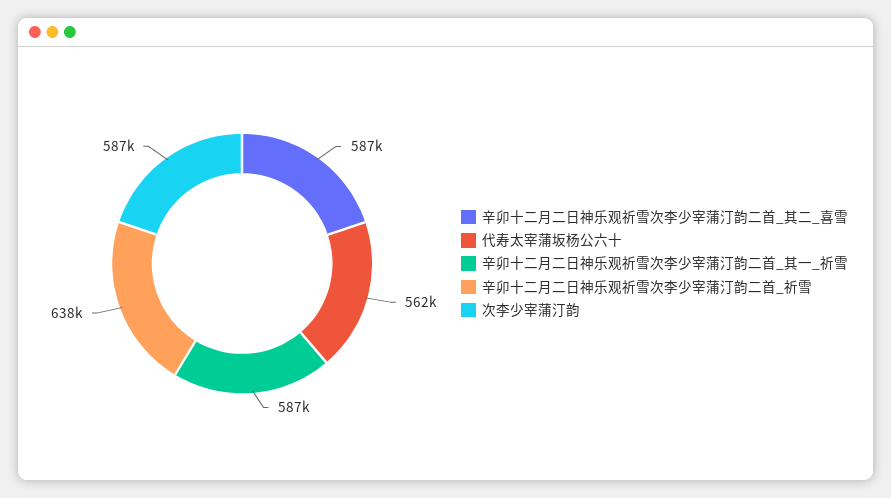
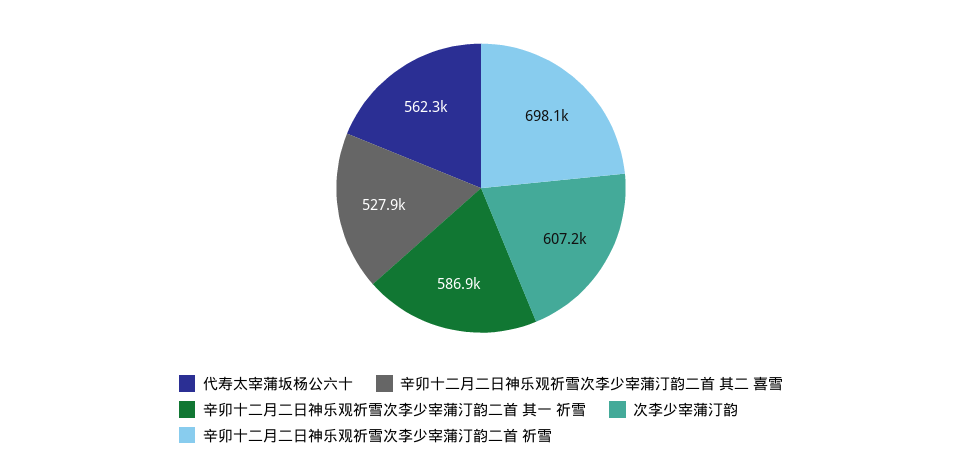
辛卯十二月二日神乐观祈雪次李少宰蒲汀韵二首_其二_喜雪: 587000 -> 527900
辛卯十二月二日神乐观祈雪次李少宰蒲汀韵二首_祈雪: 638000 -> 698100
次李少宰蒲汀韵: 587000 -> 607200

